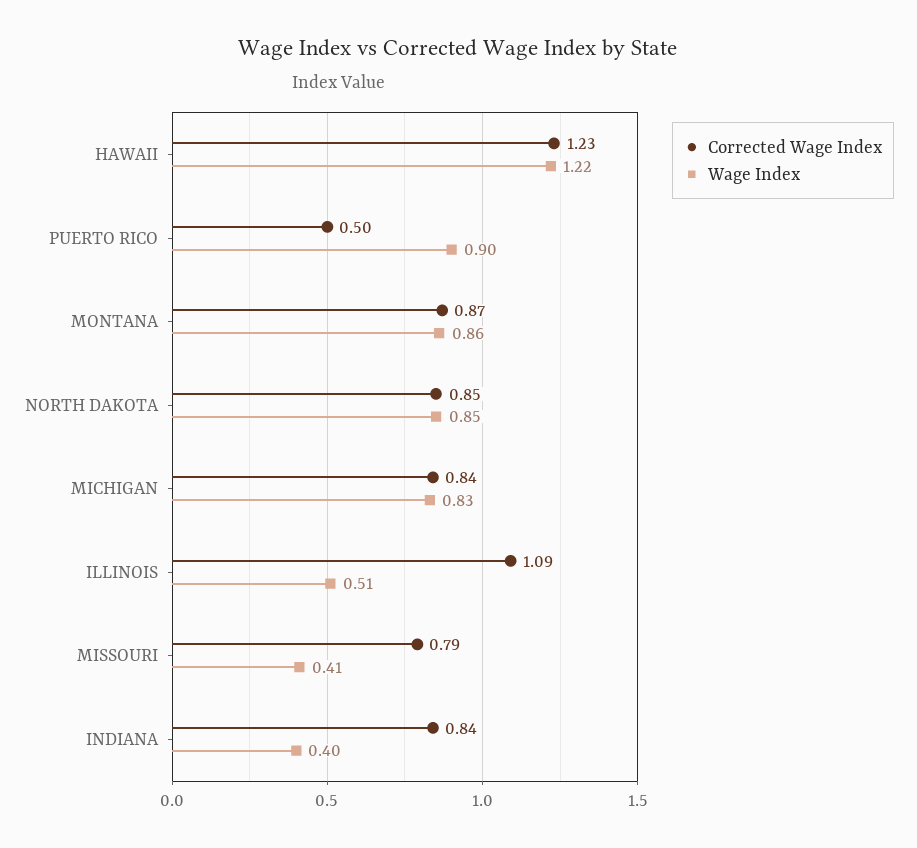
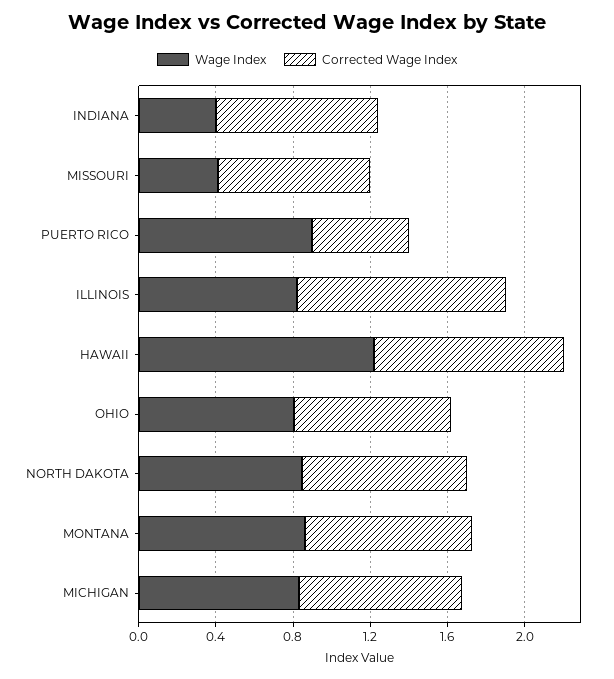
Corrected Wage Index, HAWAII: 1.23 -> 1
Wage Index, ILLINOIS: 0.51 -> 0.8
Wage Index, OHIO: none -> 0.8
Corrected Wage Index, OHIO: none -> 0.8

